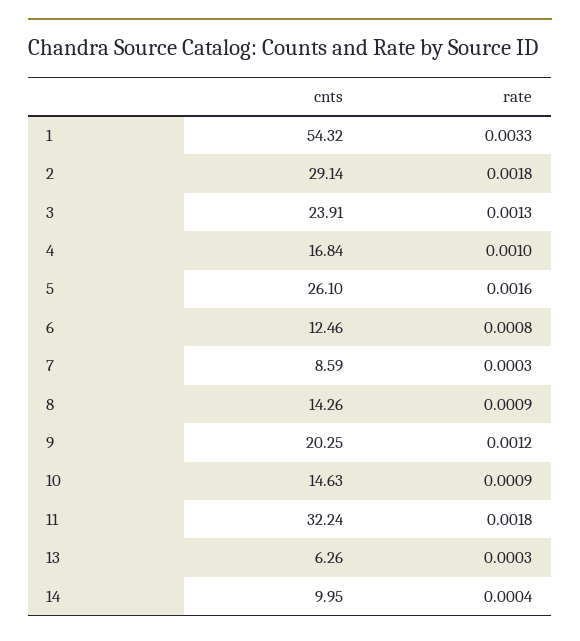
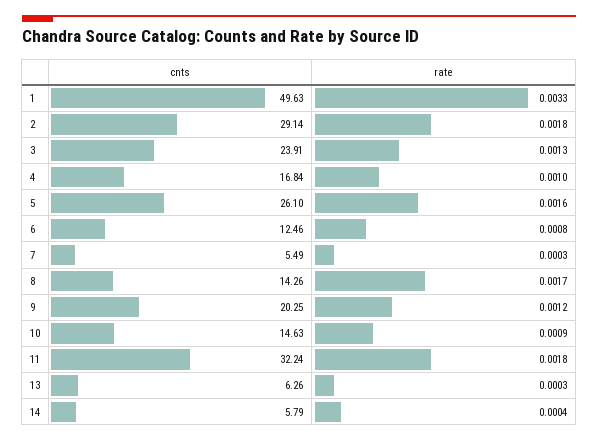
cnts, 1: 54.32 -> 49.63
cnts, 7: 8.59 -> 5.49
rate, 8: 0.0009 -> 0.0017
cnts, 14: 9.95 -> 5.79

